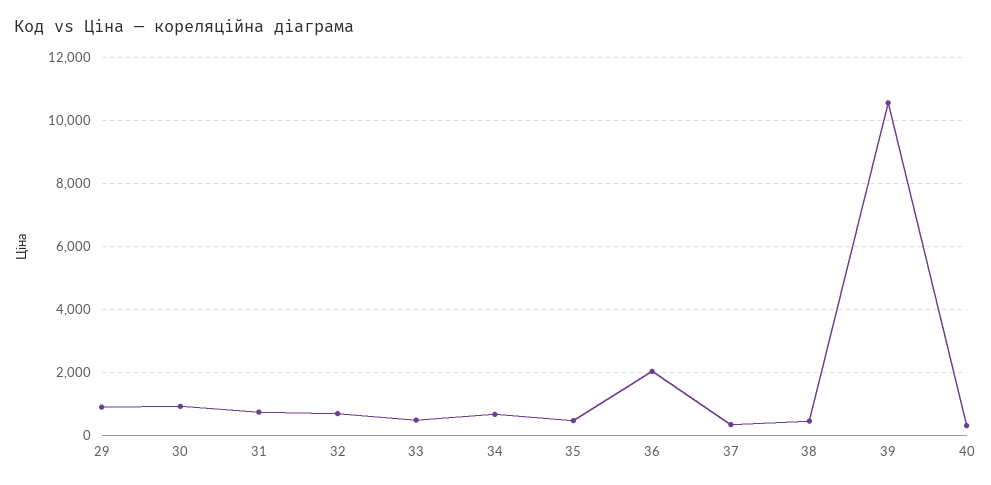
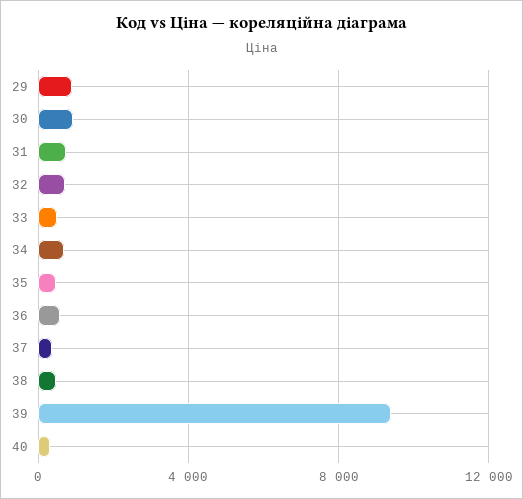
36: 2000 -> 500
39: 10600 -> 9500

